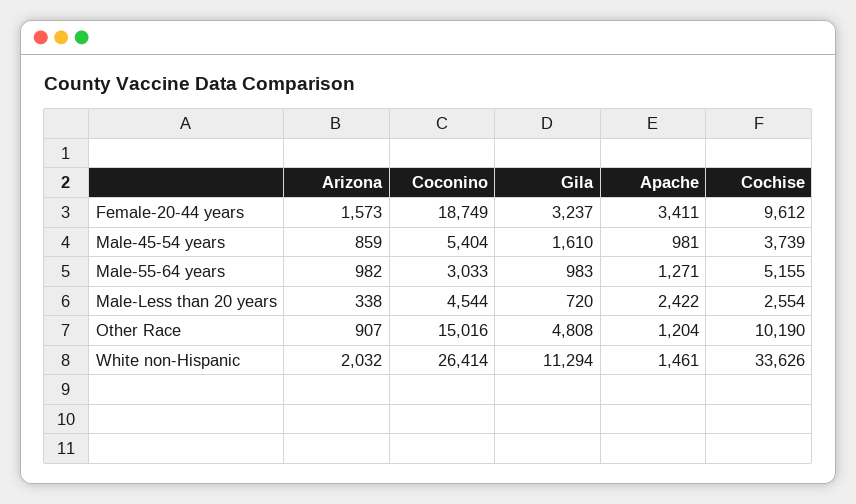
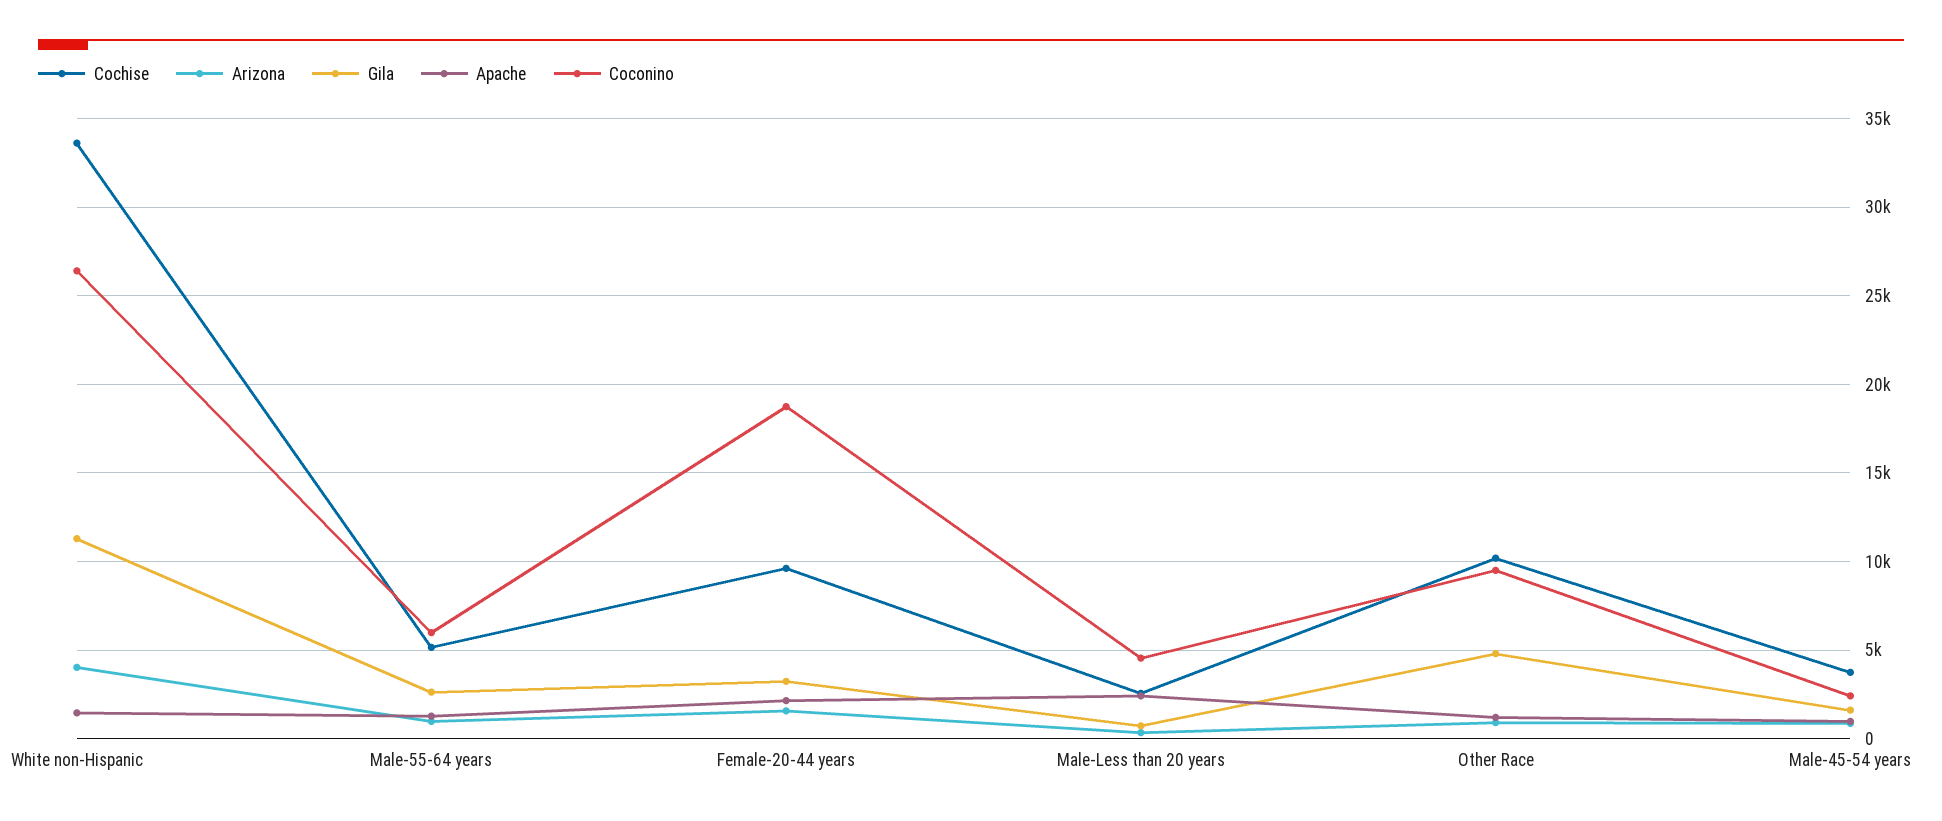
Apache, Female-20-44 years: 3411 -> 2000
Coconino, Male-45-54 years: 5404 -> 2500
Coconino, Male-55-64 years: 3033 -> 6000
Gila, Male-55-64 years: 983 -> 2500
Coconino, Other Race: 15016 -> 9500
Arizona, White non-Hispanic: 2032 -> 4000

